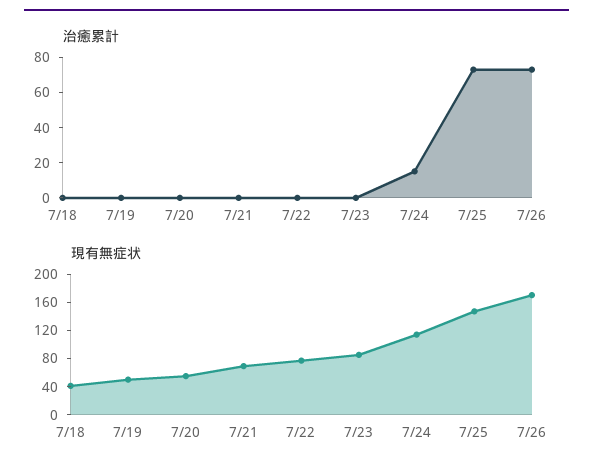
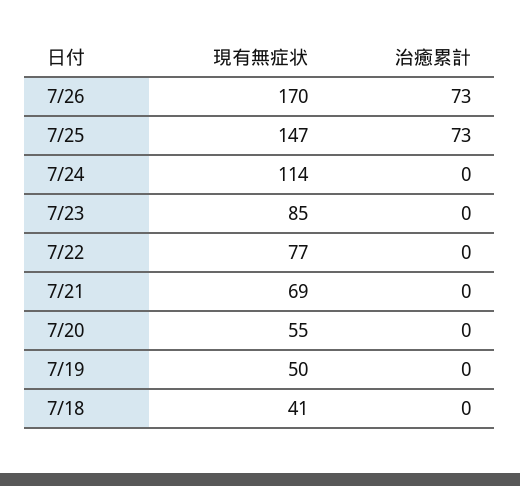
治癒累計, 7/24: 15 -> 0

